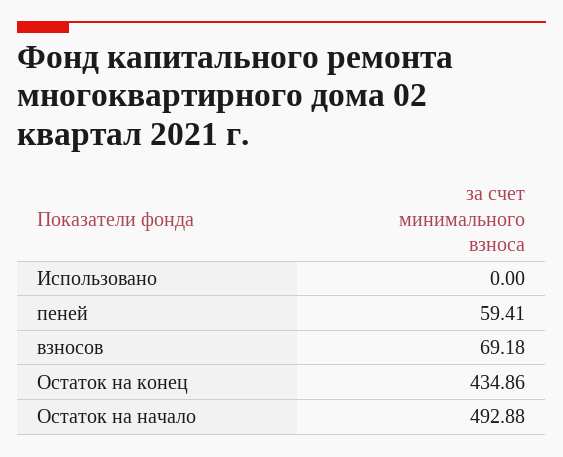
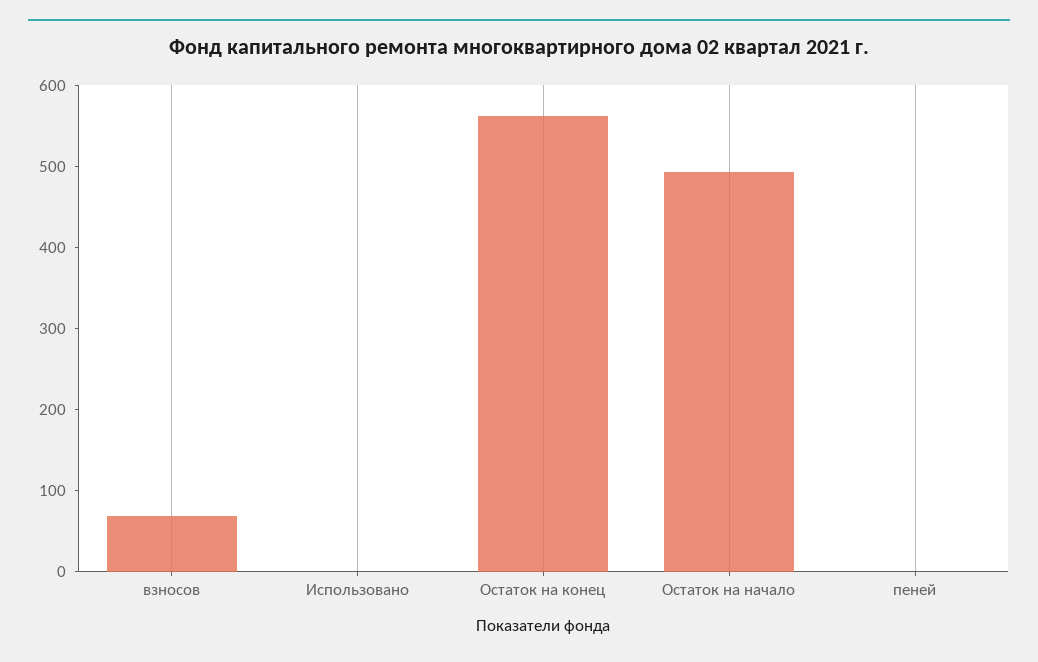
пеней: 59.41 -> 0
Остаток на конец: 434.86 -> 560

